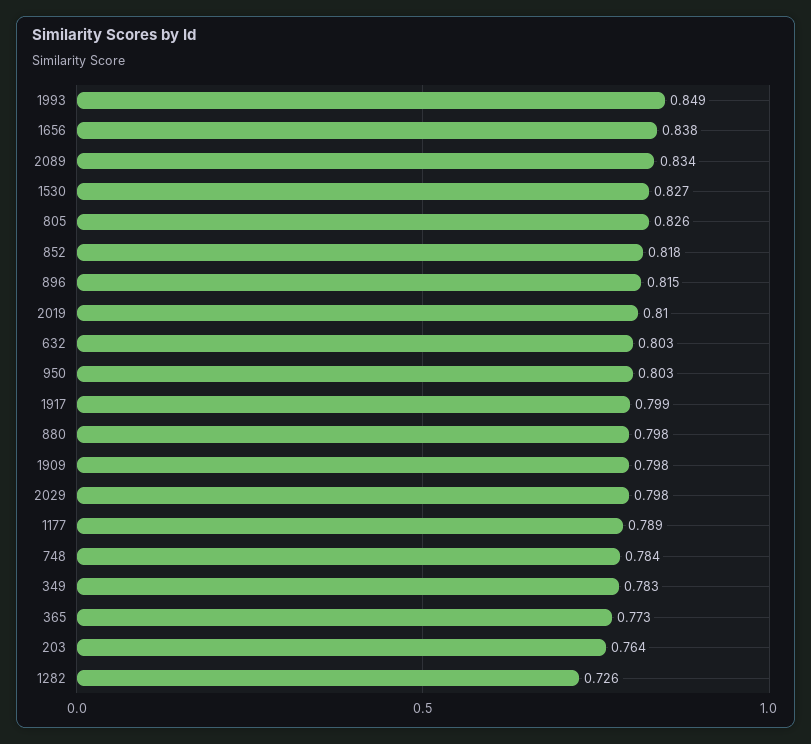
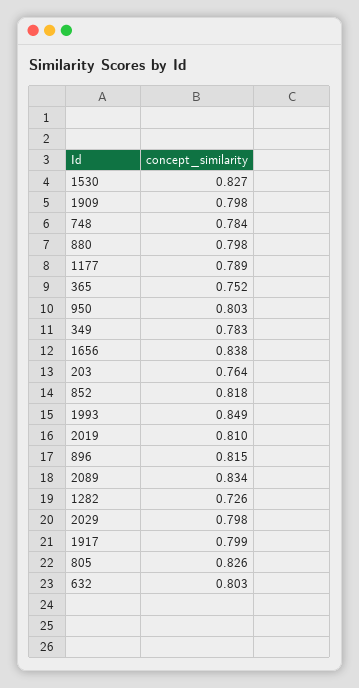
365: 0.773 -> 0.752

